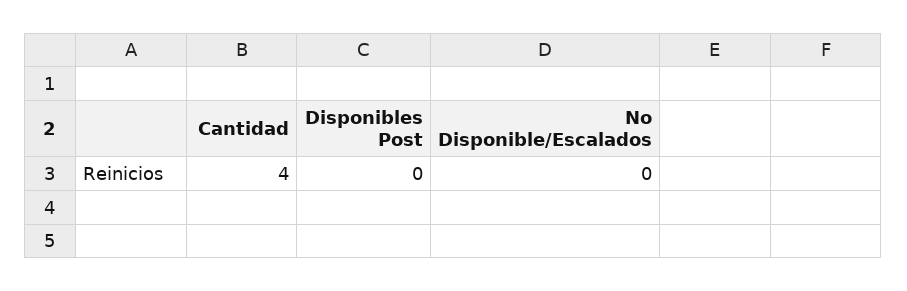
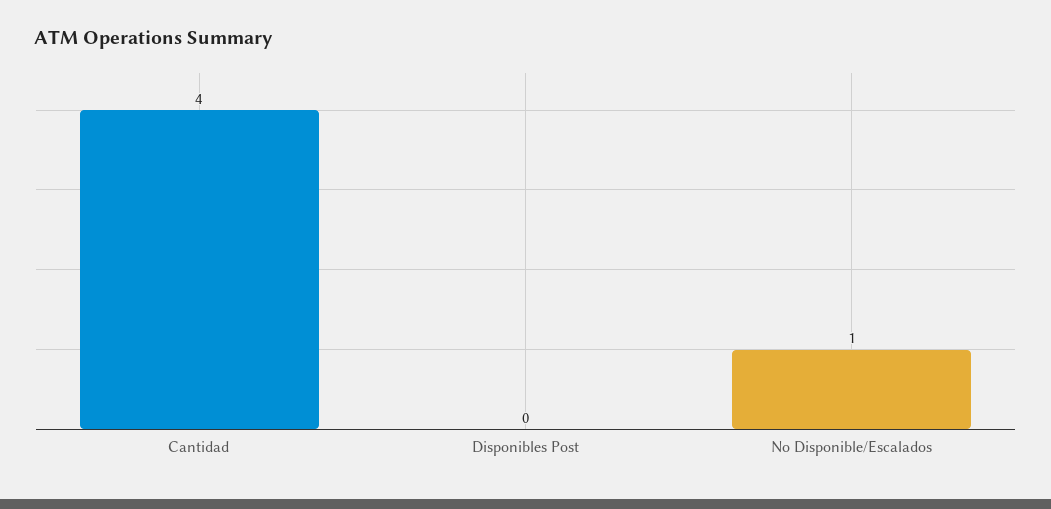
No Disponible/Escalados: 0 -> 1

